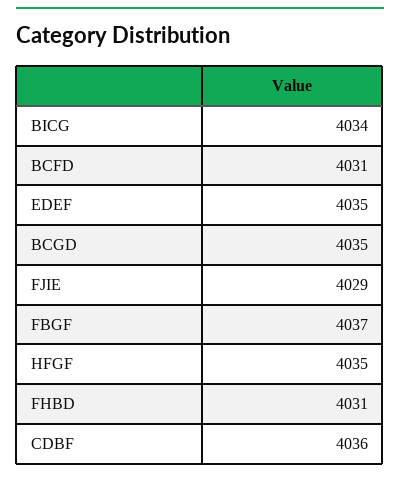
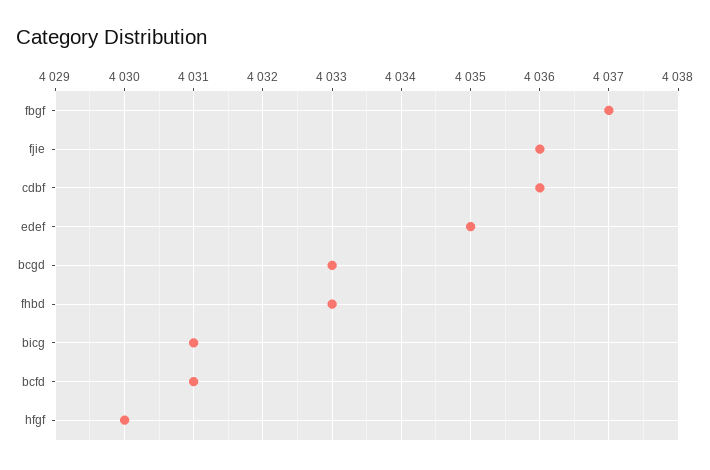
BICG: 4034 -> 4031
BCGD: 4035 -> 4033
FJIE: 4029 -> 4036
HFGF: 4035 -> 4030
FHBD: 4031 -> 4033

